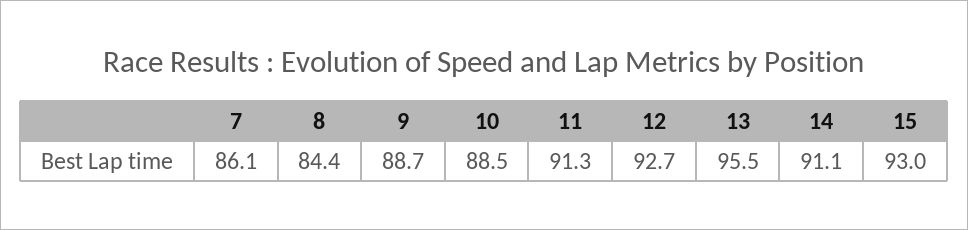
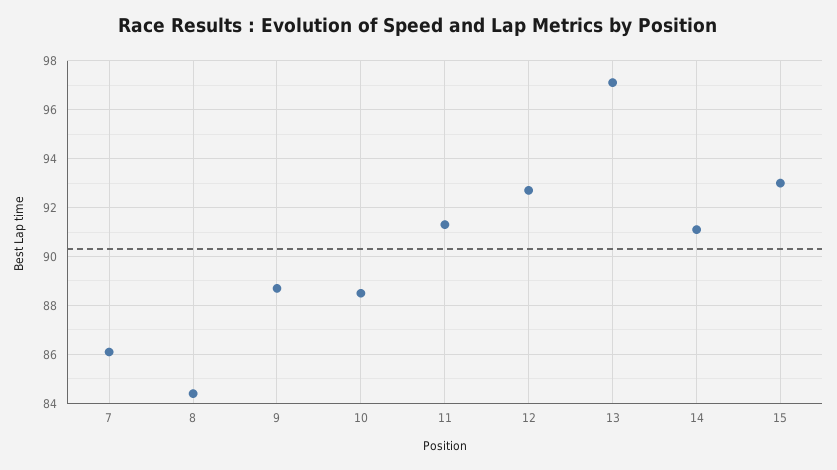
13: 95.5 -> 97

